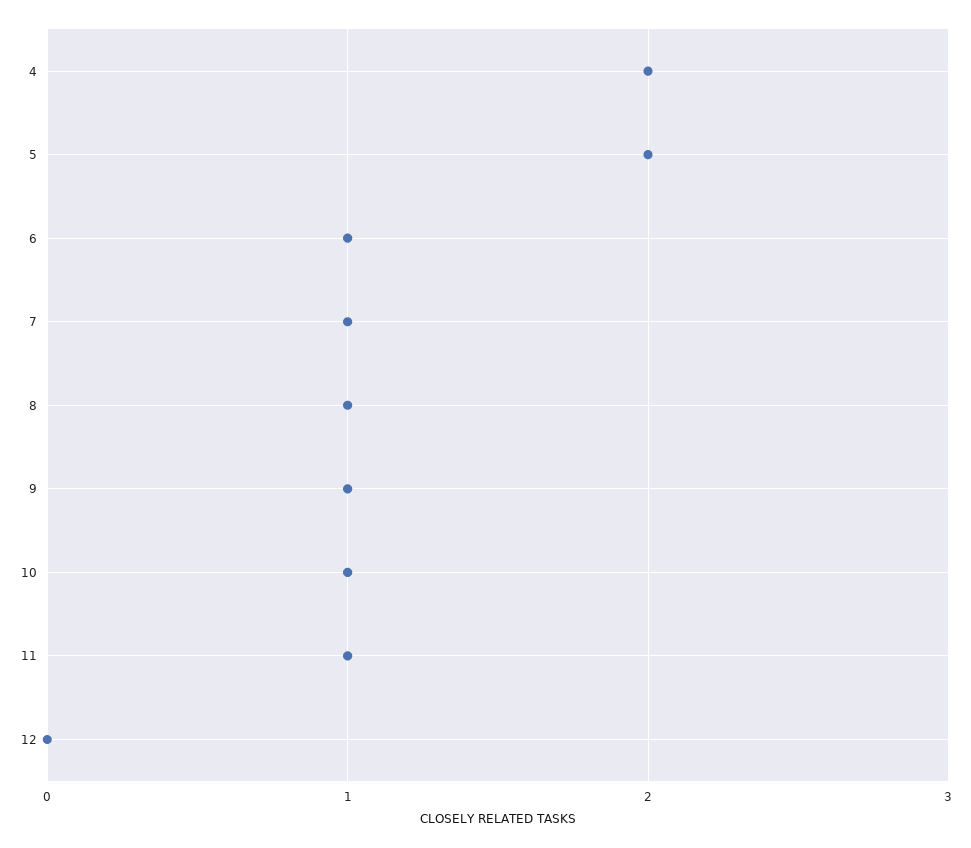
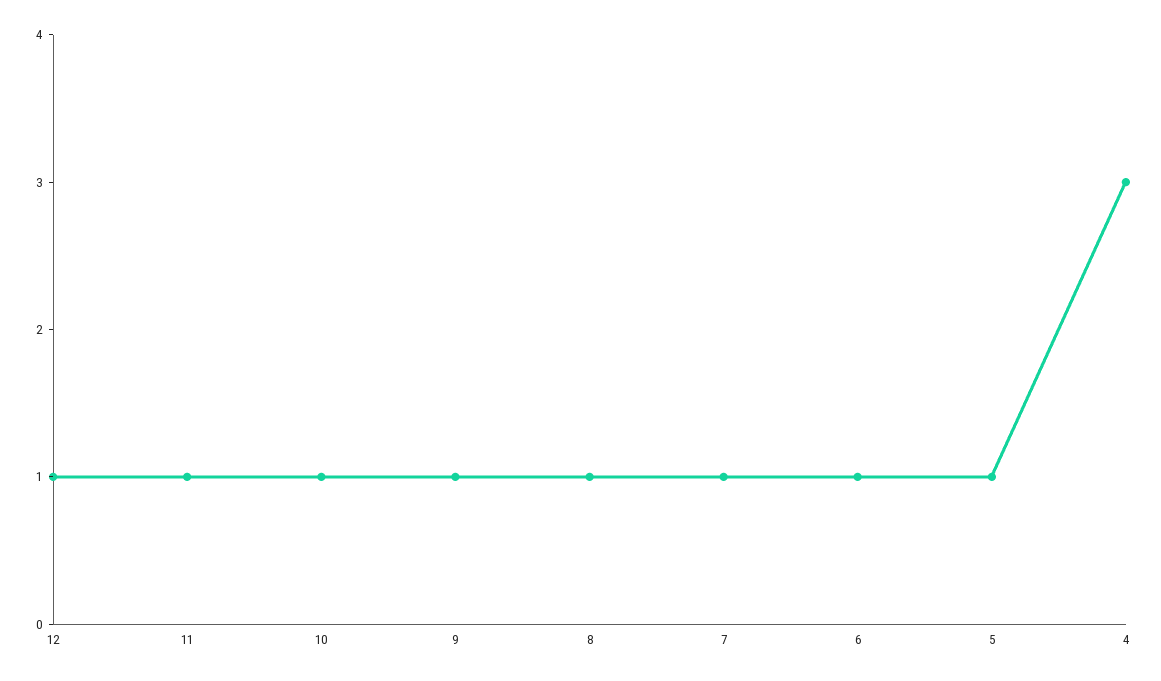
4: 2 -> 3
5: 2 -> 1
12: 0 -> 1

